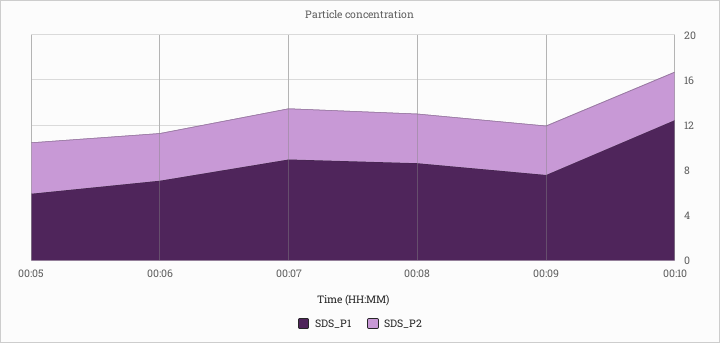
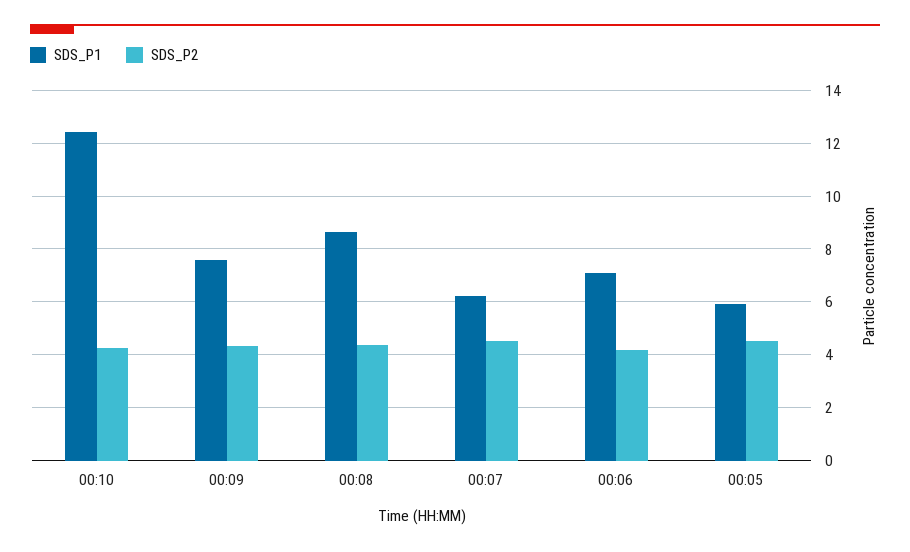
SDS_P1, 00:07: 9 -> 6.25

